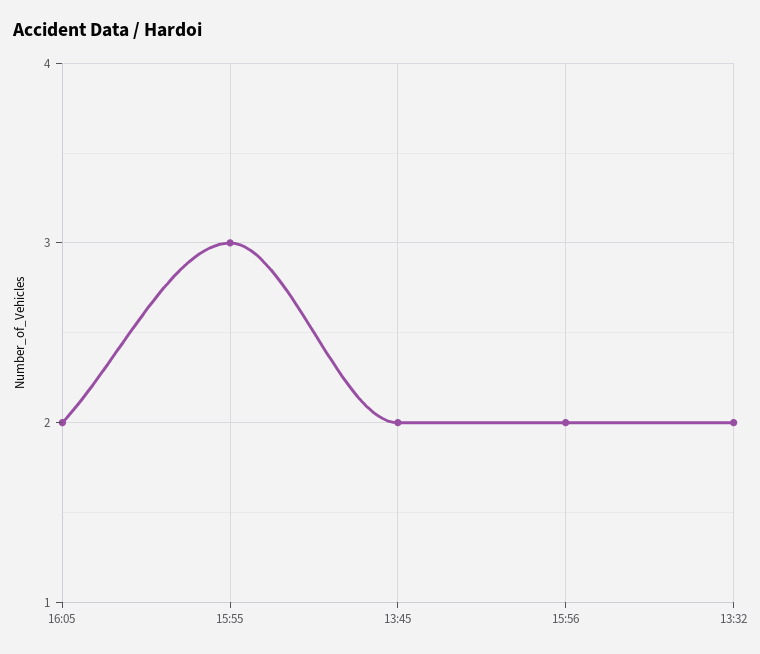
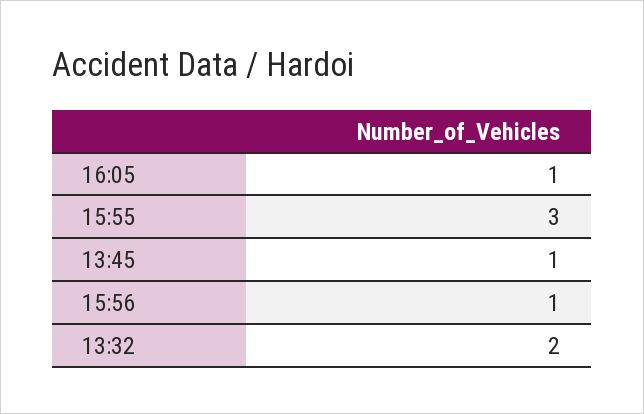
16:05: 2 -> 1
13:45: 2 -> 1
15:56: 2 -> 1

